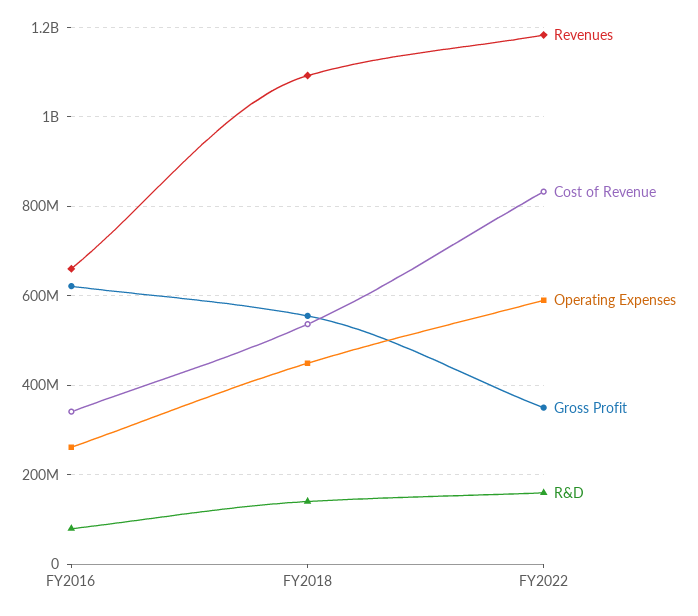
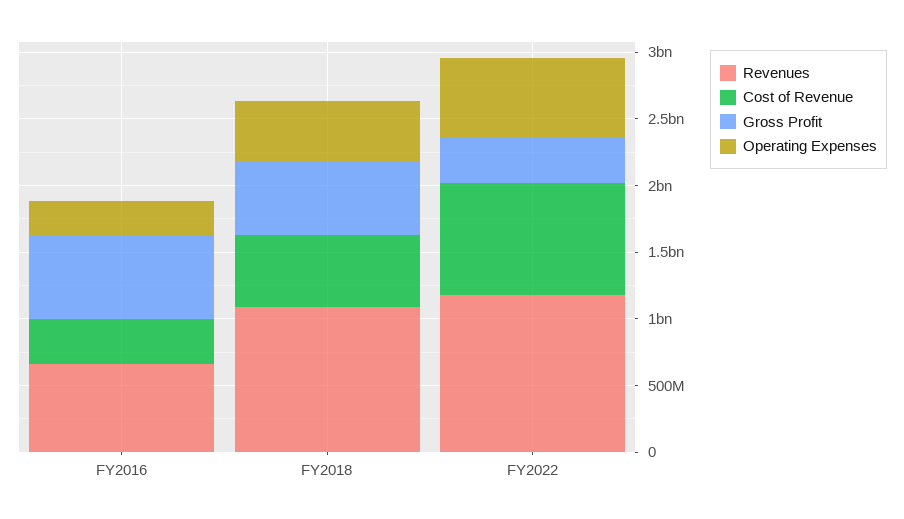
R&D, FY2016: 80000000 -> none
R&D, FY2018: 140000000 -> none
R&D, FY2022: 160000000 -> none

